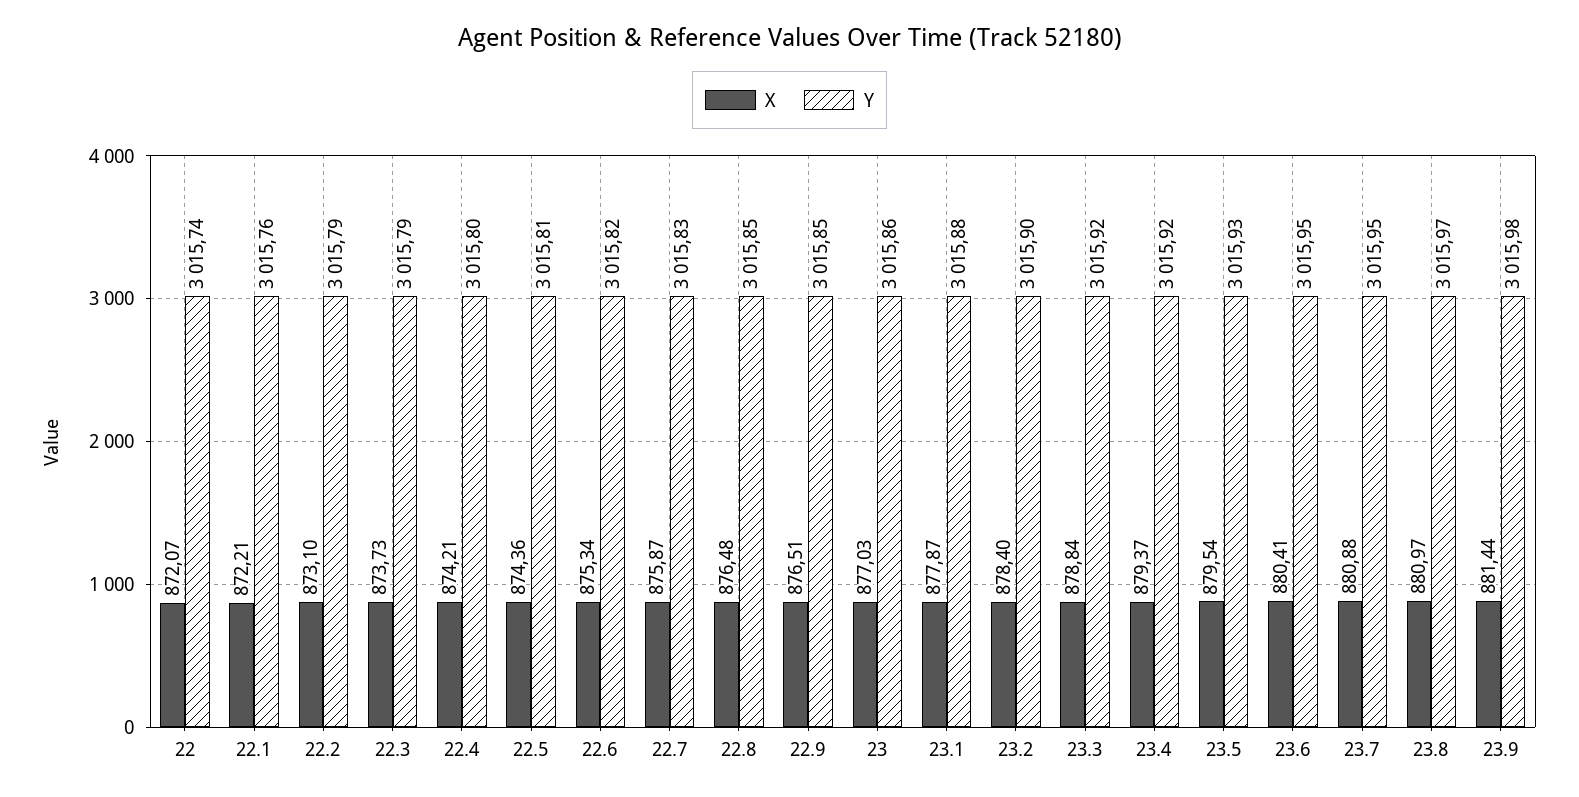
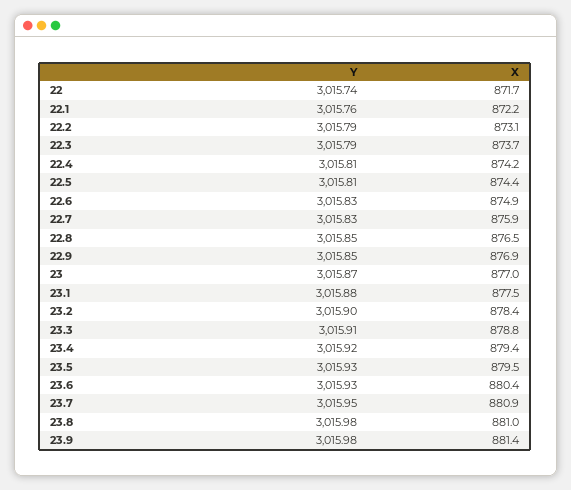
X, 22: 872.07 -> 871.7
Y, 22.4: 3015.8 -> 3015.81
X, 22.6: 875.34 -> 874.9
Y, 22.6: 3015.82 -> 3015.83
X, 22.9: 876.51 -> 876.9
Y, 23: 3015.86 -> 3015.87
X, 23.1: 877.87 -> 877.5
Y, 23.3: 3015.92 -> 3015.91
Y, 23.6: 3015.95 -> 3015.93
Y, 23.8: 3015.97 -> 3015.98

